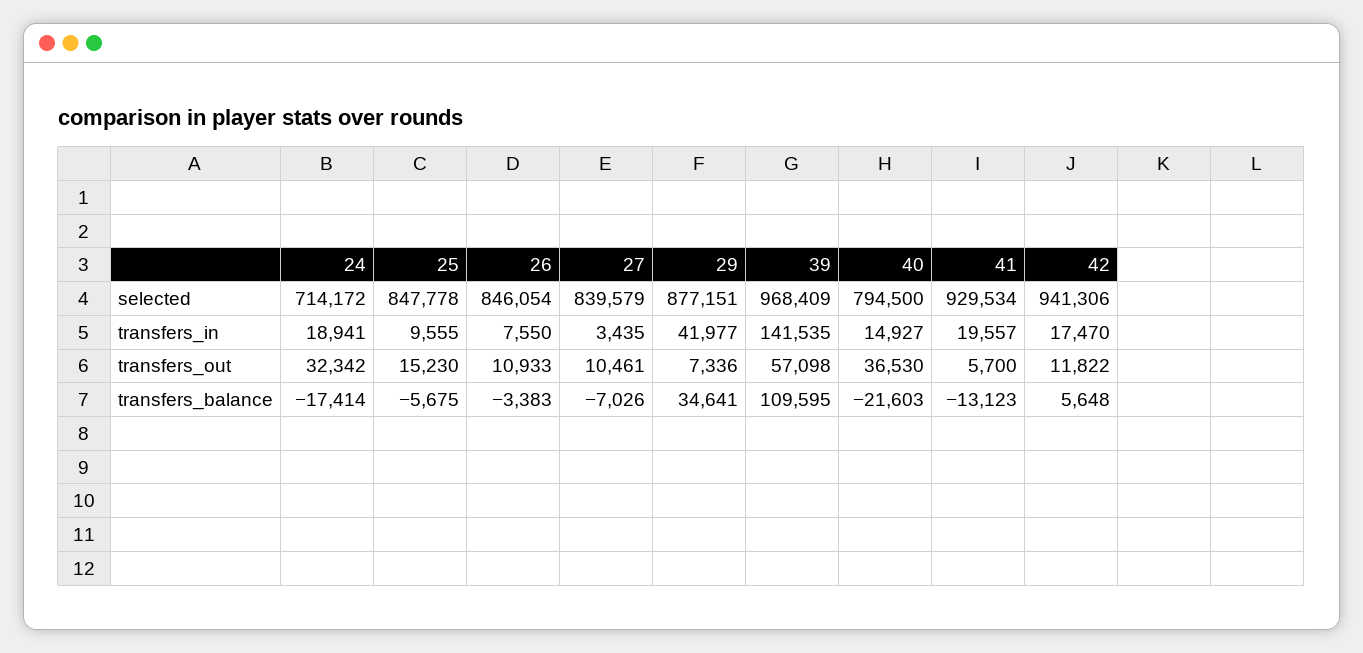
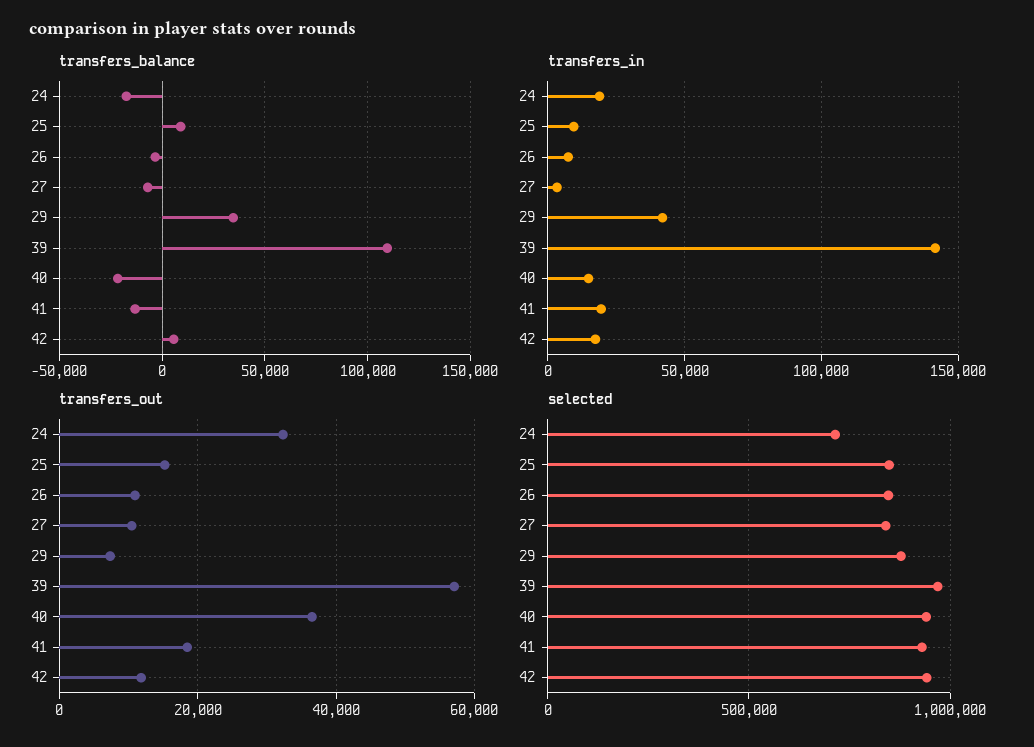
selected, 40: 794500 -> 950000
transfers_out, 41: 5700 -> 18000
transfers_balance, 25: -5675 -> 10000

